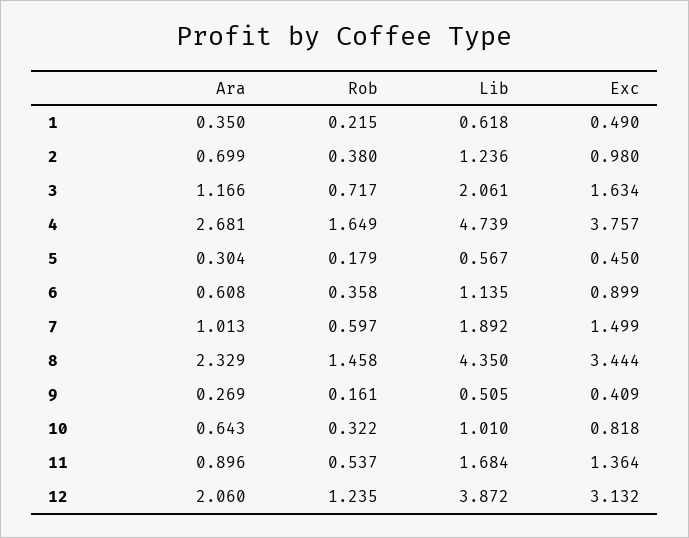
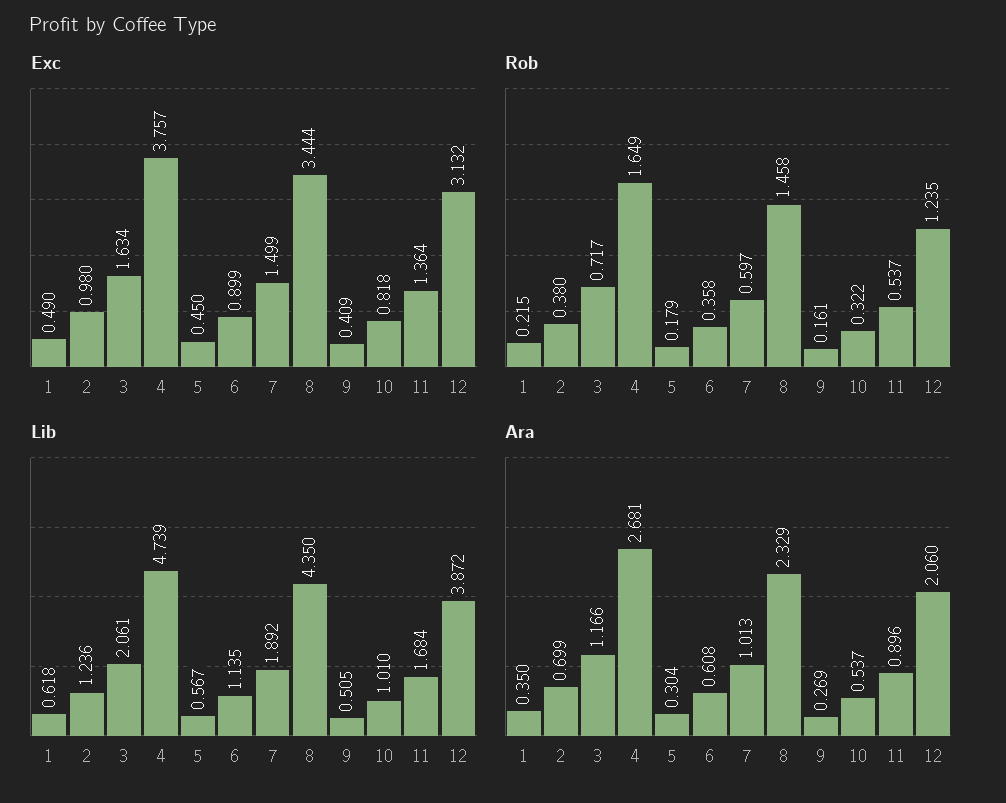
Ara, 10: 0.643 -> 0.537

